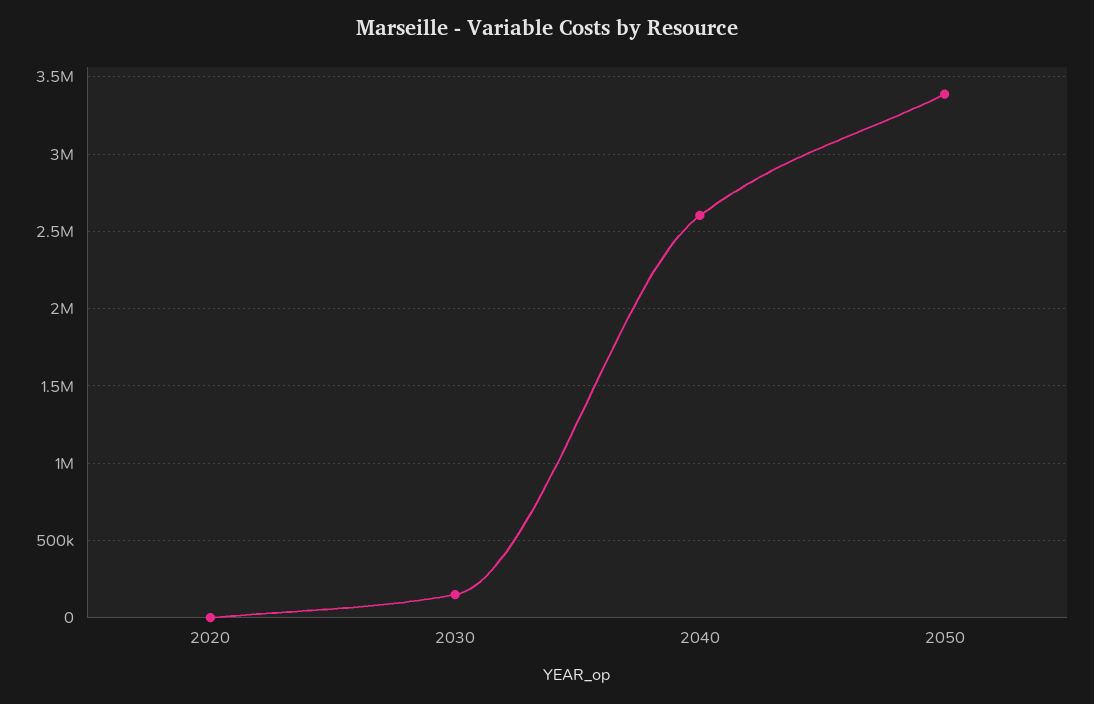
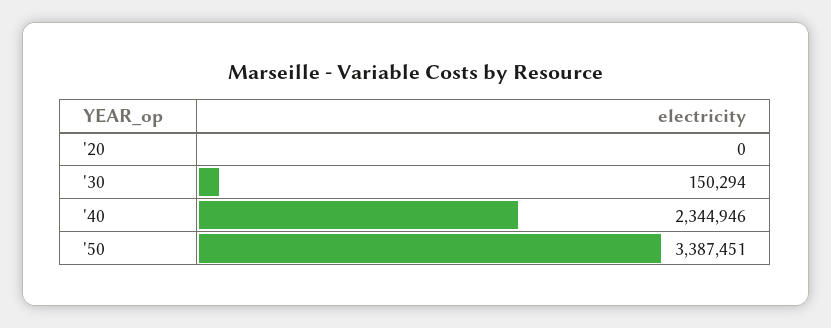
2040: 2600000 -> 2344946

